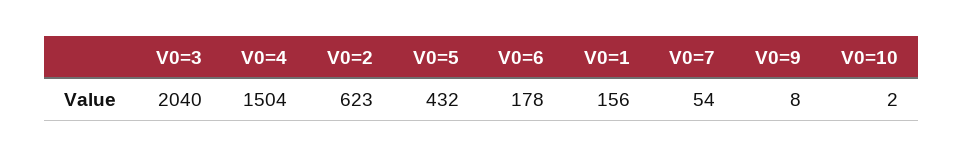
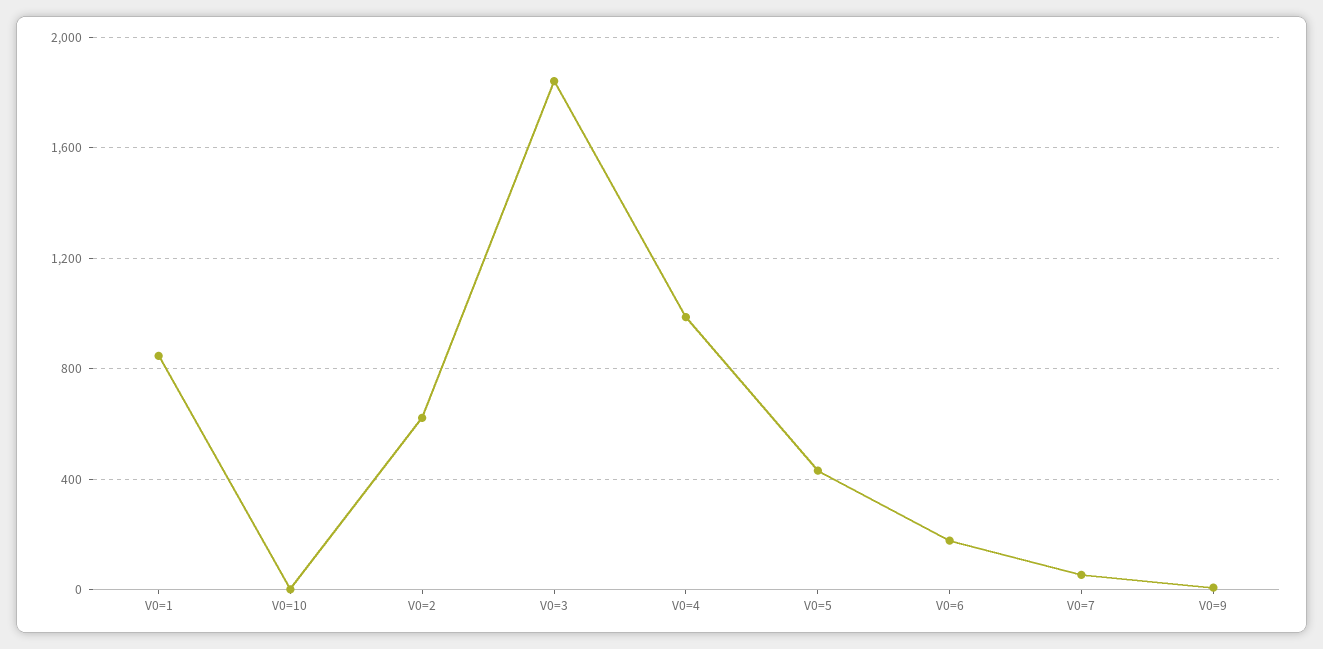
V0=3: 2040 -> 1850
V0=4: 1504 -> 1000
V0=1: 156 -> 850

